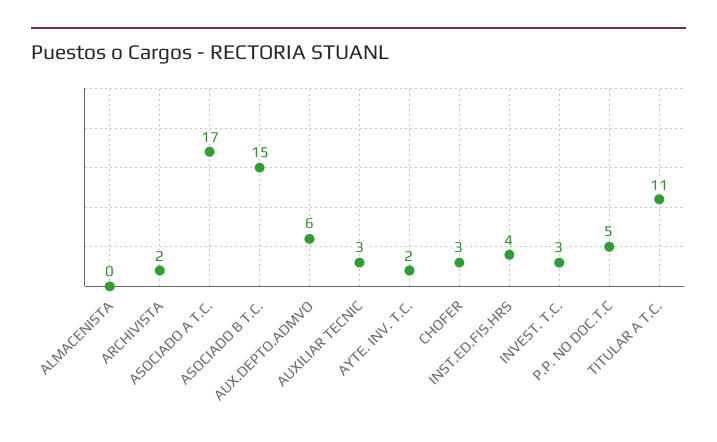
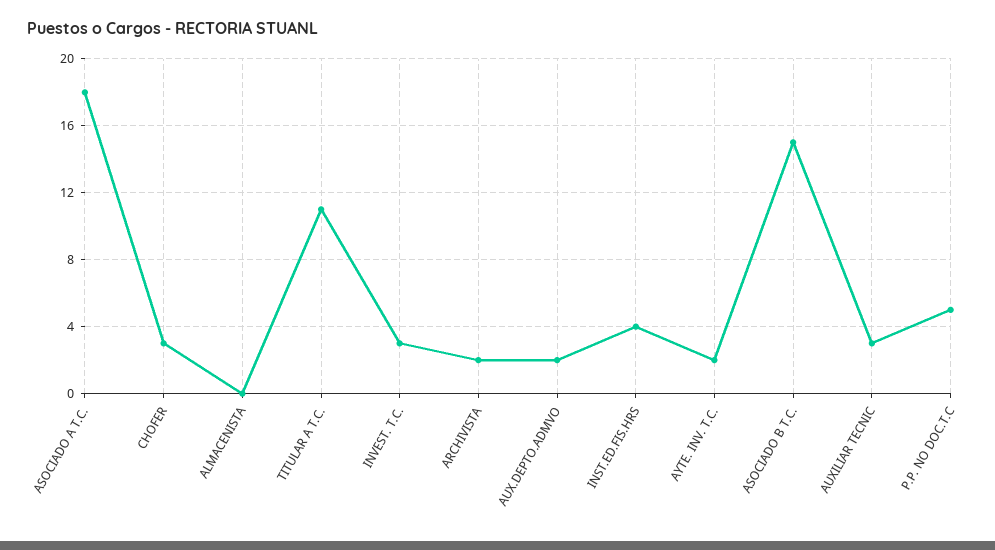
ASOCIADO A T.C.: 17 -> 18
AUX.DEPTO.ADMVO: 6 -> 2

